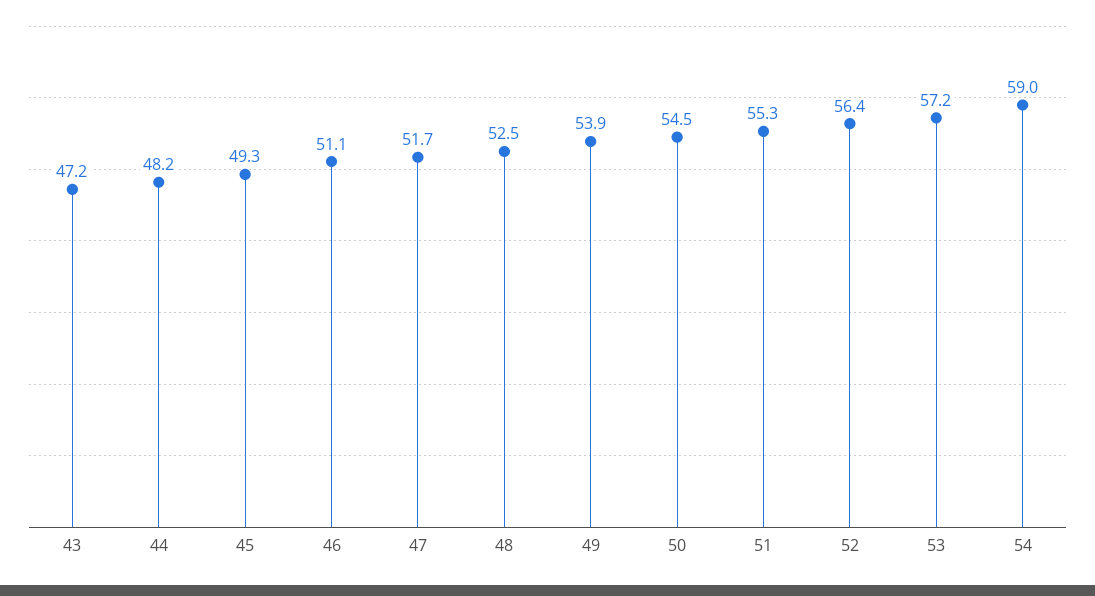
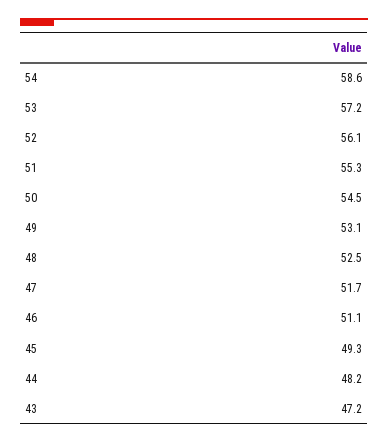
49: 53.9 -> 53.1
52: 56.4 -> 56.1
54: 59 -> 58.6

